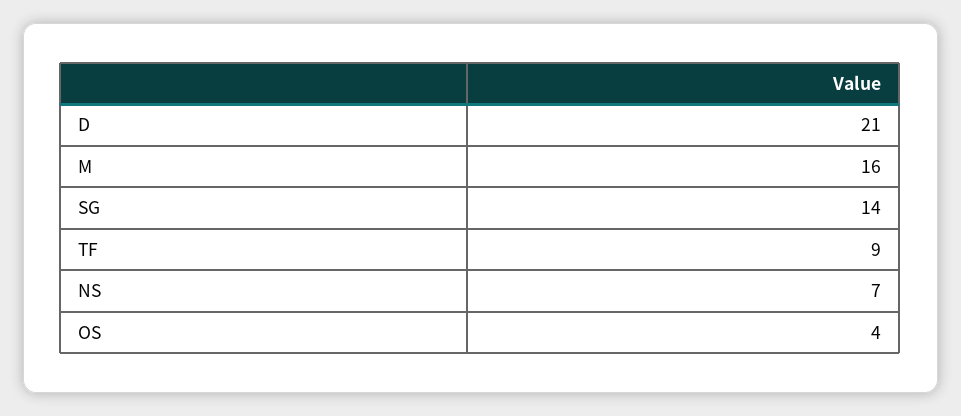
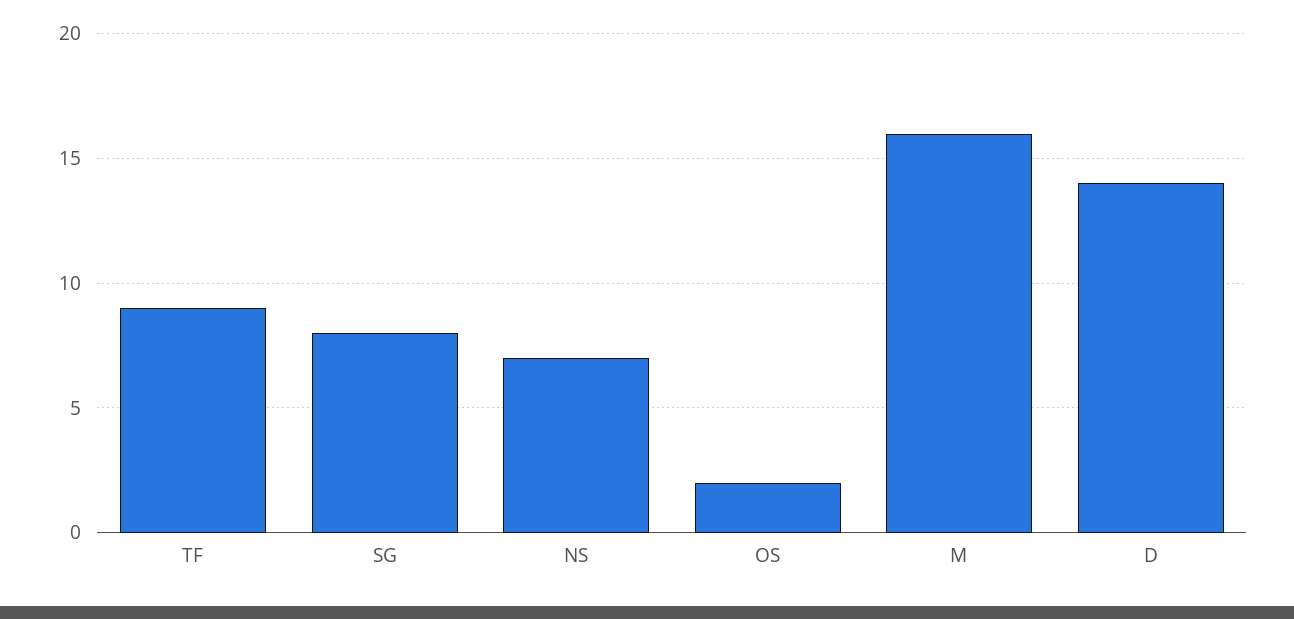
D: 21 -> 14
SG: 14 -> 8
OS: 4 -> 2

